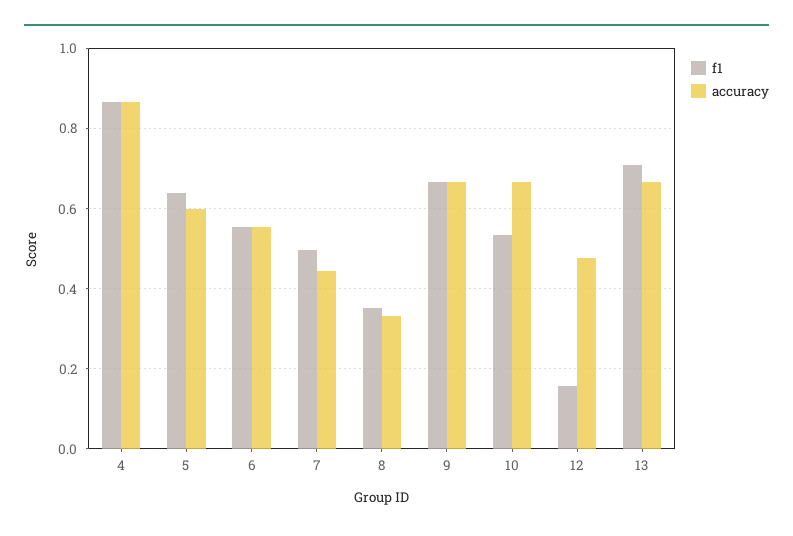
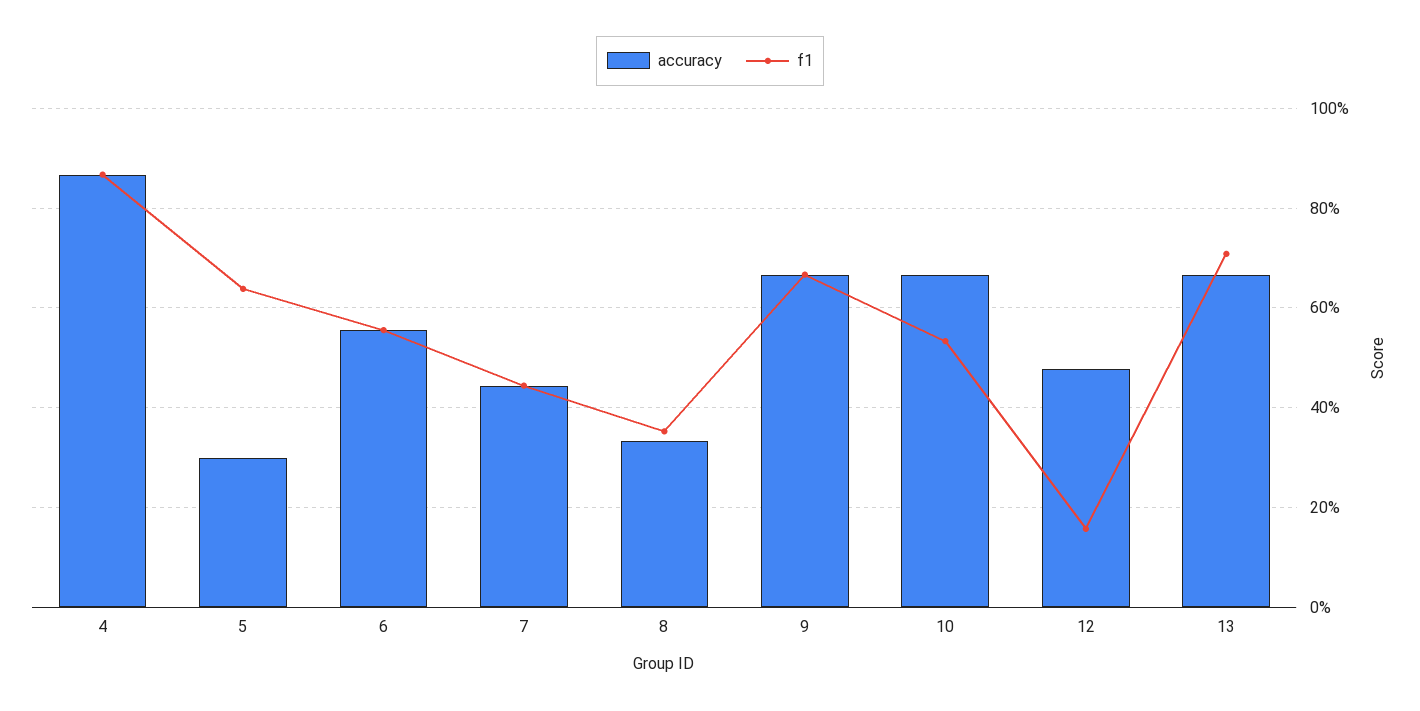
accuracy, 5: 0.6 -> 0.3
f1, 7: 0.5 -> 0.44

